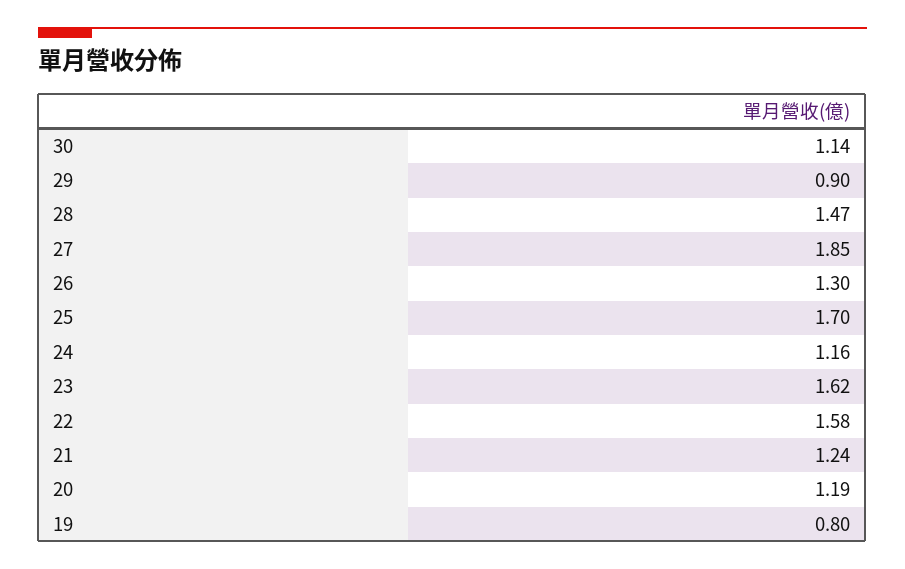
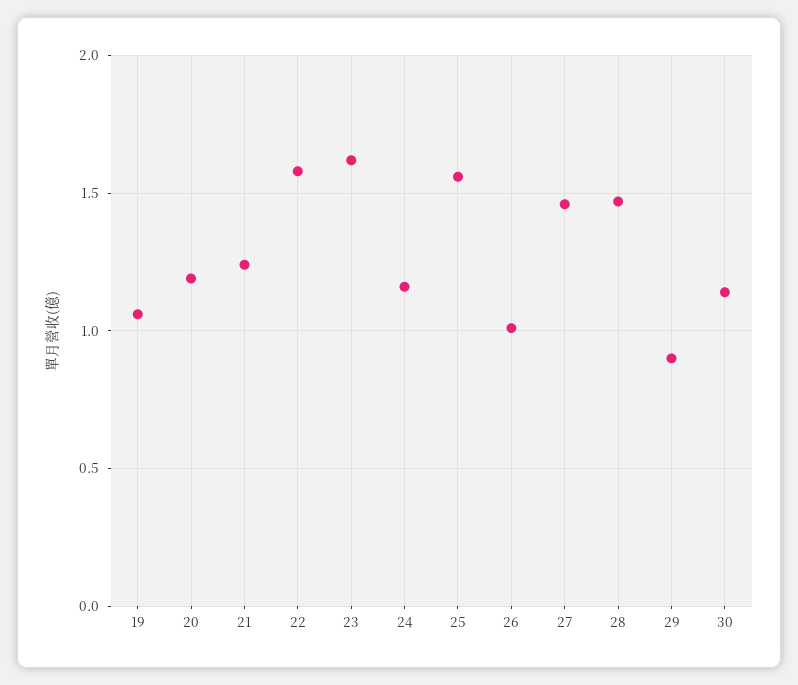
27: 1.85 -> 1.45
26: 1.3 -> 1
25: 1.7 -> 1.55
19: 0.8 -> 1.05

